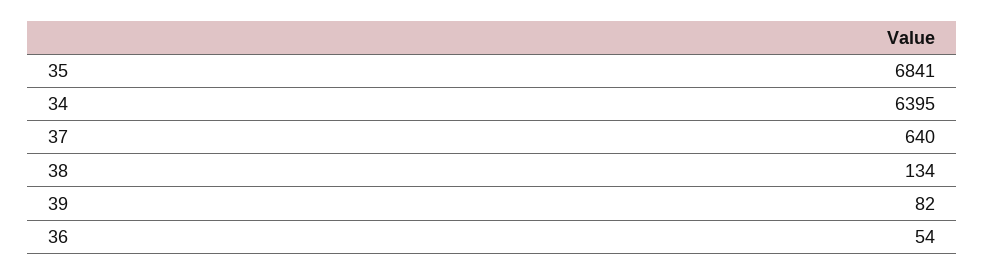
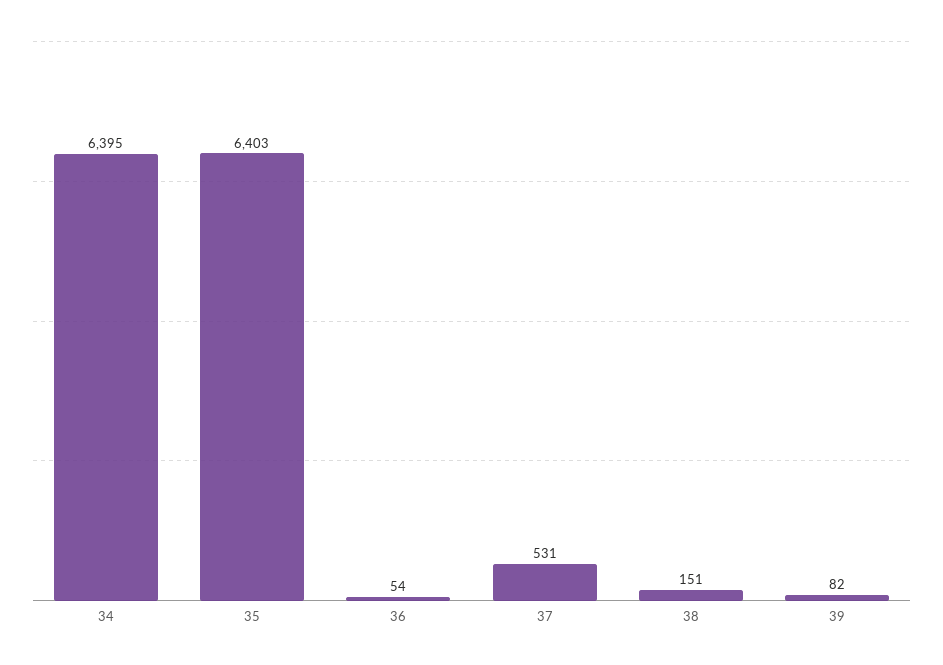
35: 6841 -> 6403
37: 640 -> 531
38: 134 -> 151

